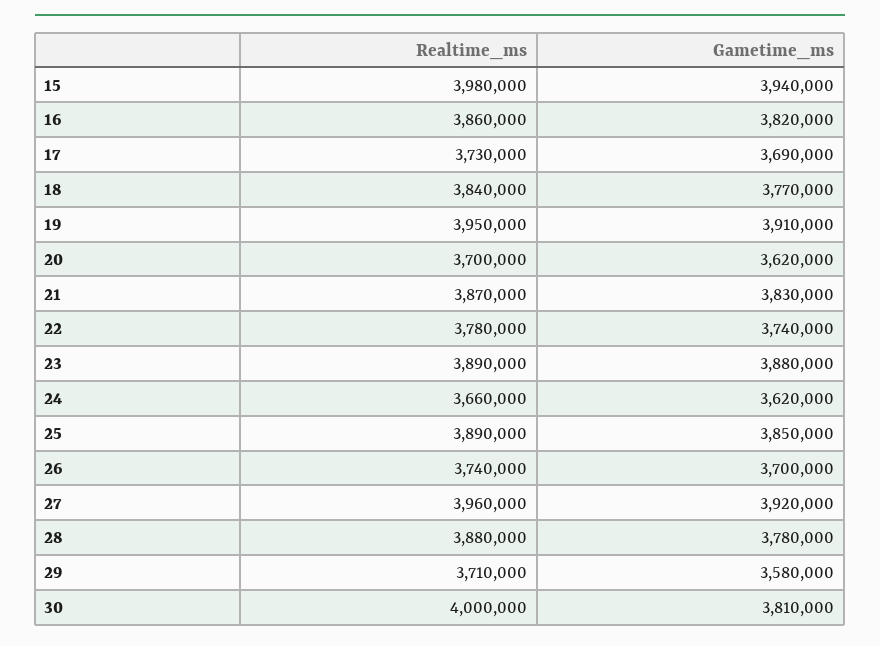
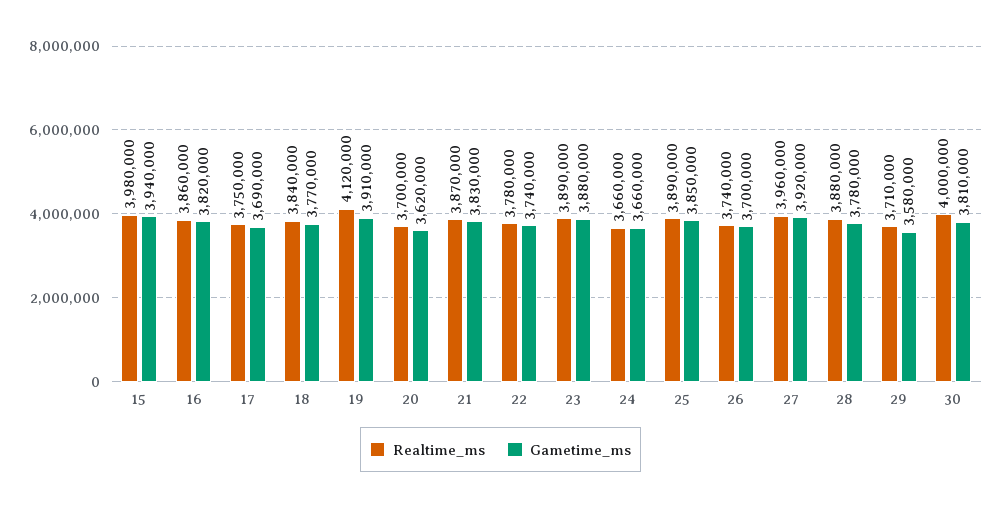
Realtime_ms, 17: 3730000 -> 3750000
Realtime_ms, 19: 3950000 -> 4120000
Gametime_ms, 24: 3620000 -> 3660000

